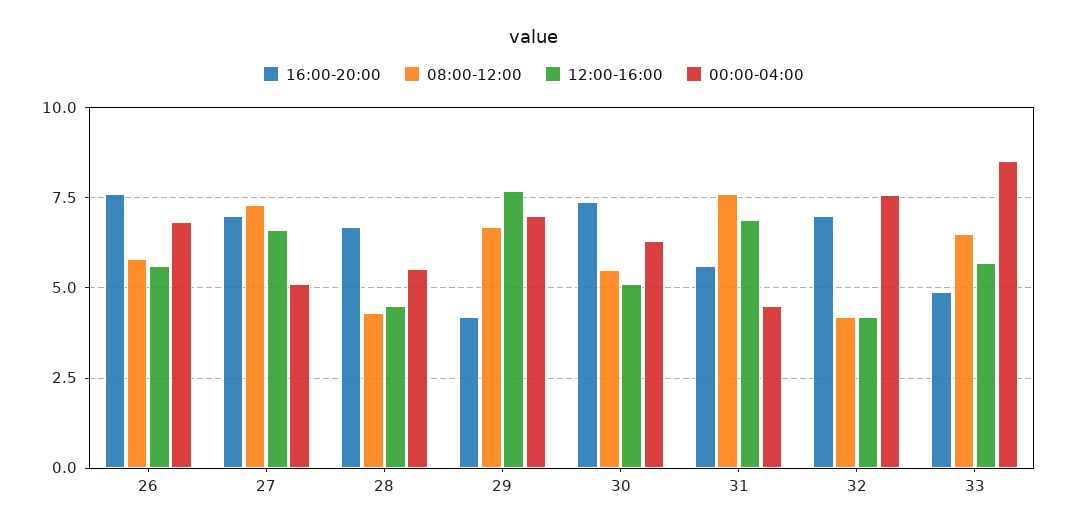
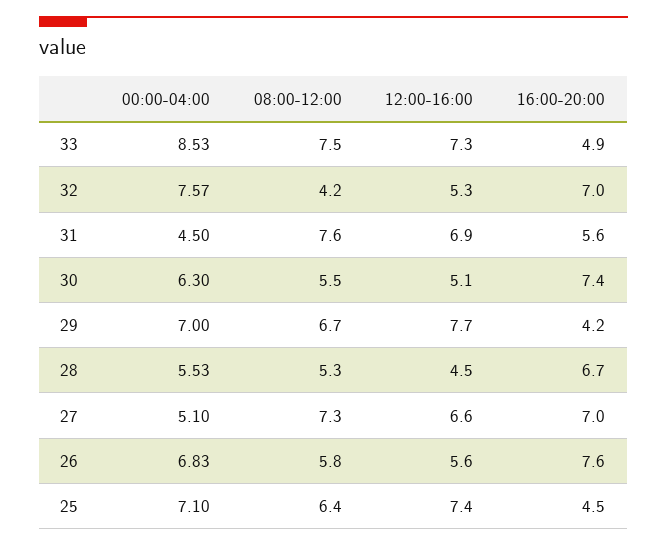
08:00-12:00, 28: 4.25 -> 5.3
12:00-16:00, 32: 4.25 -> 5.3
08:00-12:00, 33: 6.5 -> 7.5
12:00-16:00, 33: 5.75 -> 7.3
00:00-04:00, 25: none -> 7.1
08:00-12:00, 25: none -> 6.4
12:00-16:00, 25: none -> 7.4
16:00-20:00, 25: none -> 4.5

